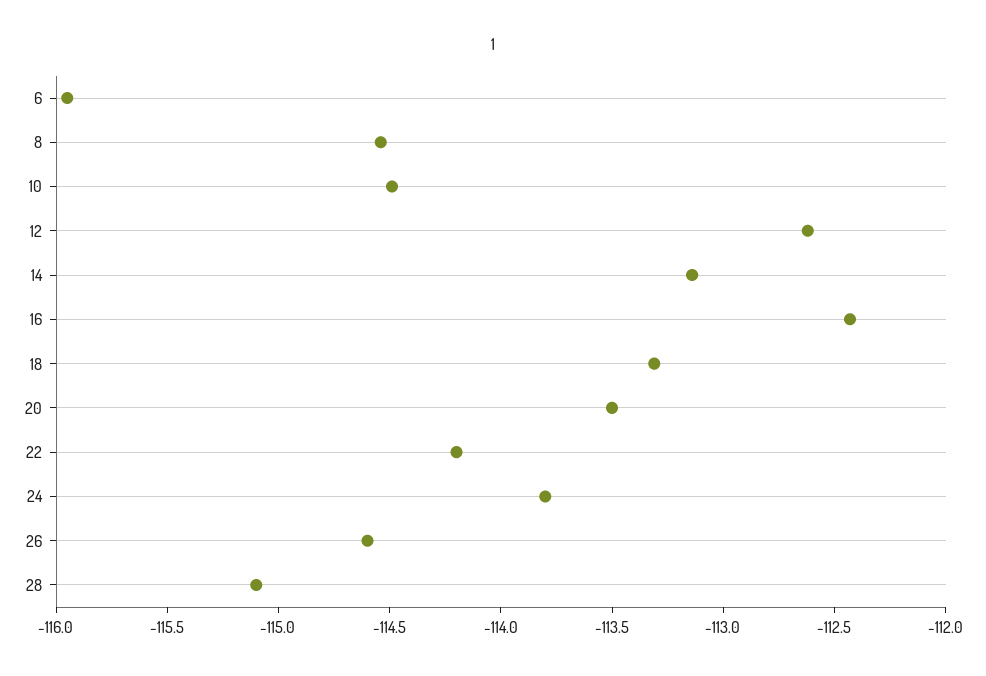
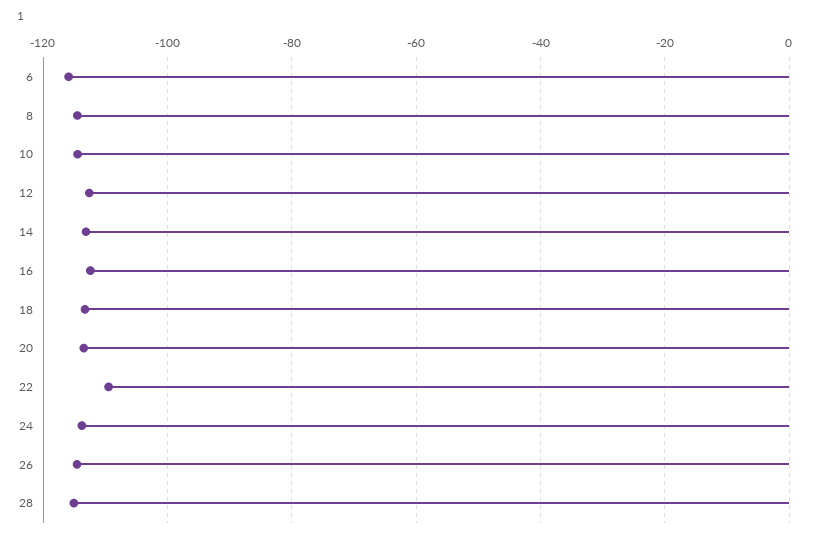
22: -114.2 -> -110

